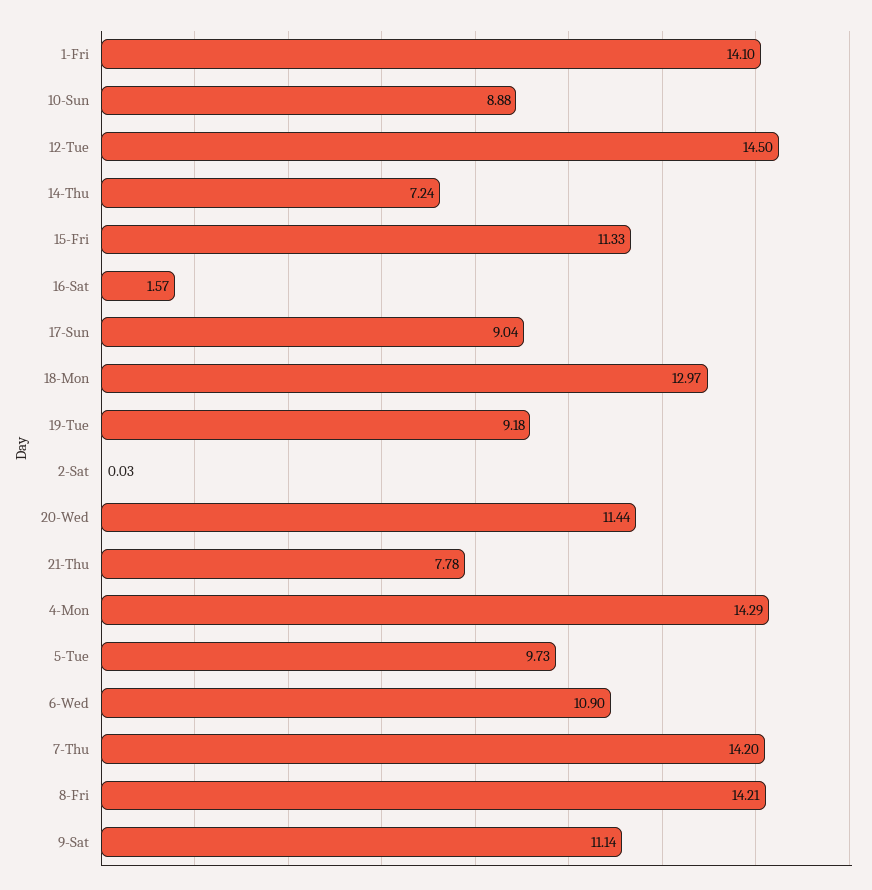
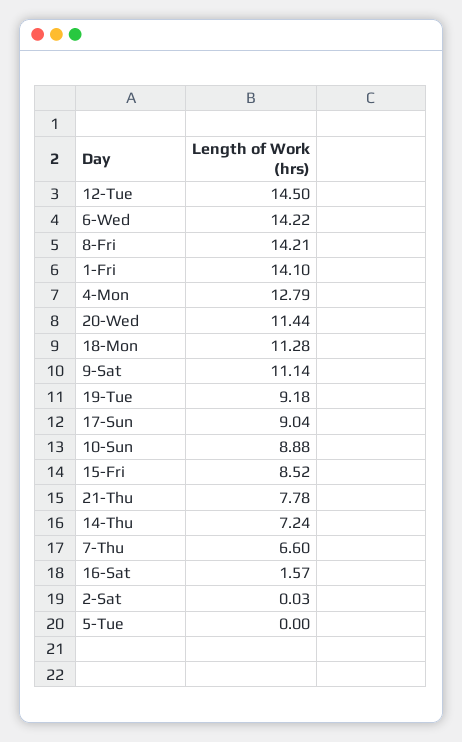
15-Fri: 11.33 -> 8.52
18-Mon: 12.97 -> 11.28
4-Mon: 14.29 -> 12.79
5-Tue: 9.73 -> 0
6-Wed: 10.9 -> 14.22
7-Thu: 14.2 -> 6.6

